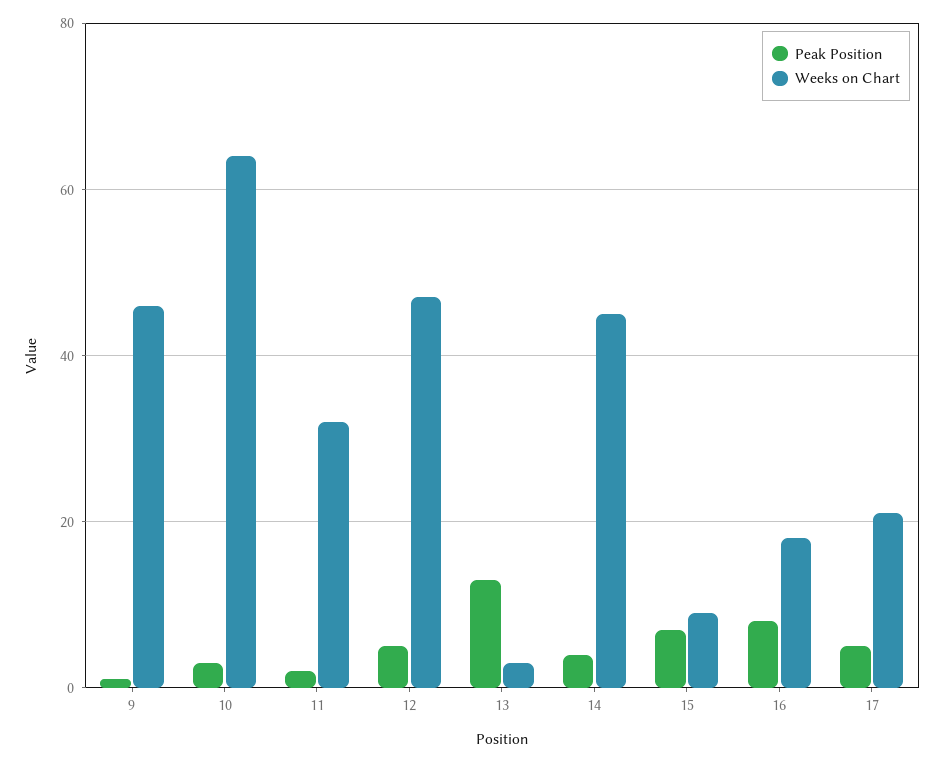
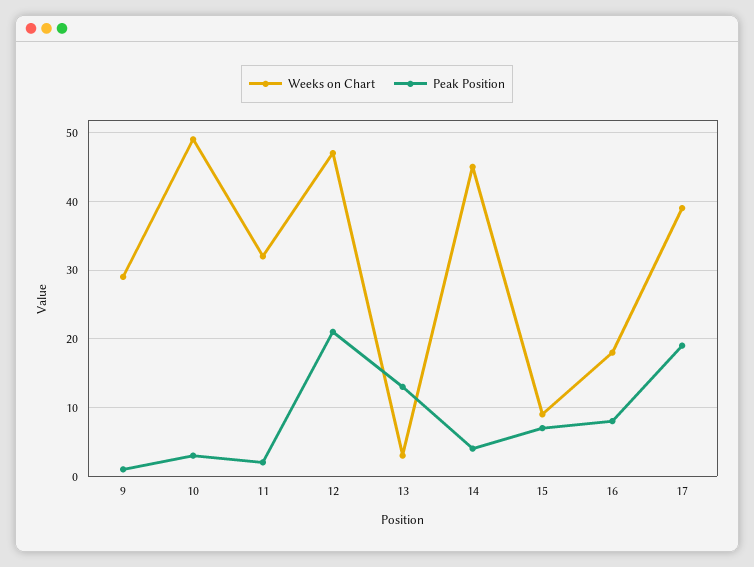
Weeks on Chart, 9: 45 -> 29
Weeks on Chart, 10: 65 -> 49
Peak Position, 12: 5 -> 21
Peak Position, 17: 5 -> 19
Weeks on Chart, 17: 20 -> 39

